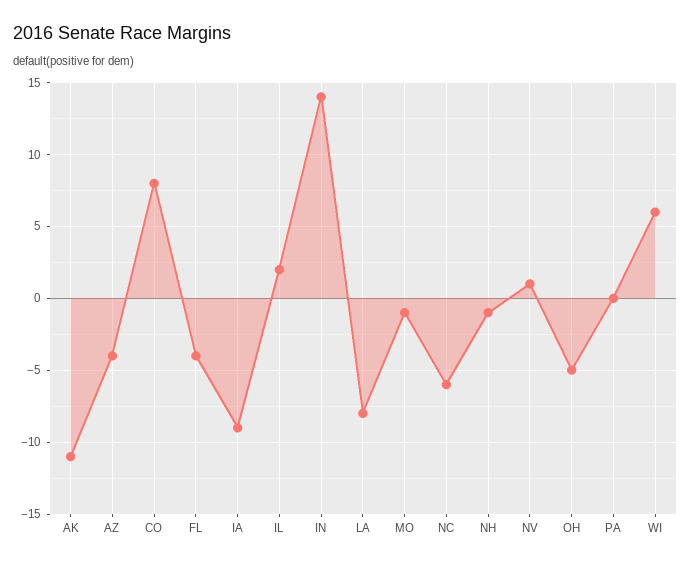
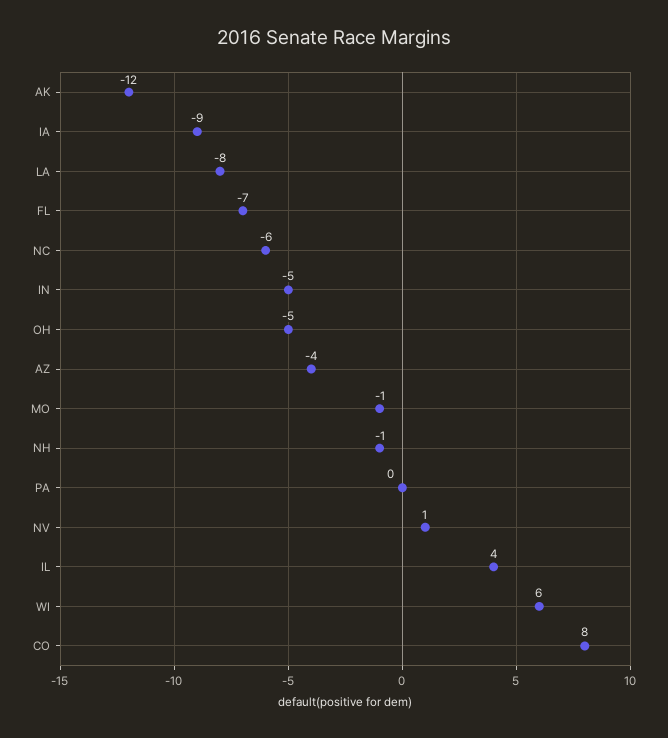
AK: -11 -> -12
FL: -4 -> -7
IL: 2 -> 4
IN: 14 -> -5

